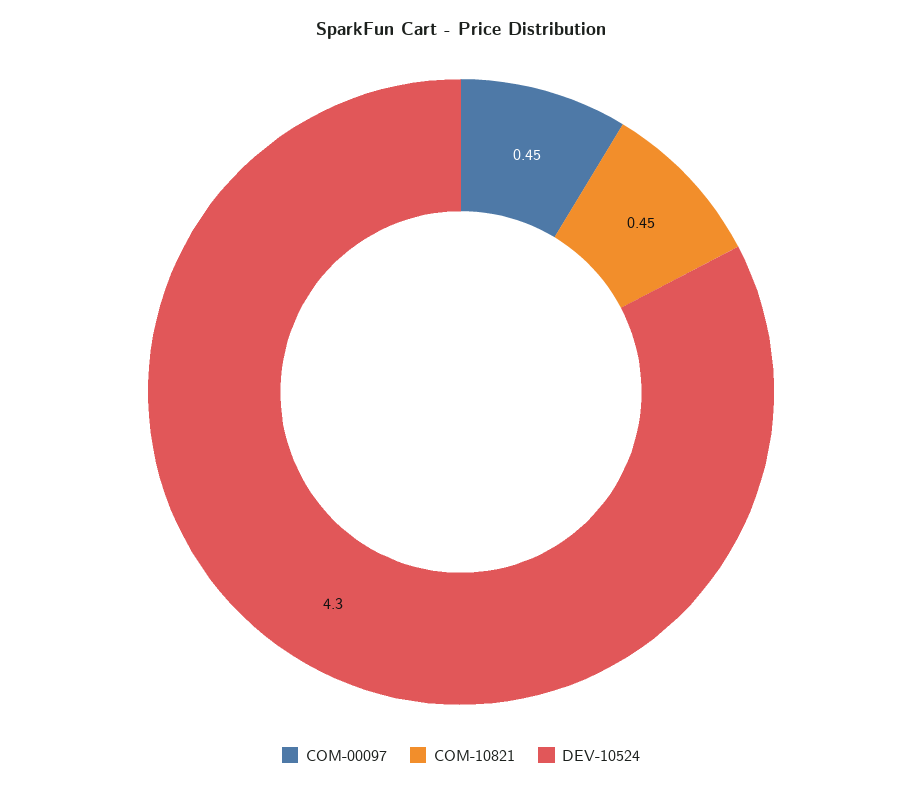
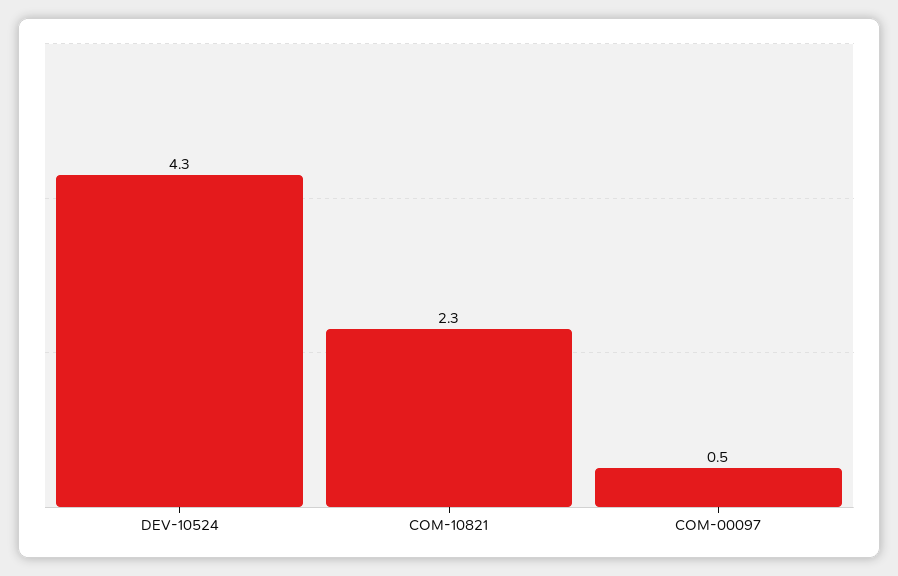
COM-10821: 0.45 -> 2.3

